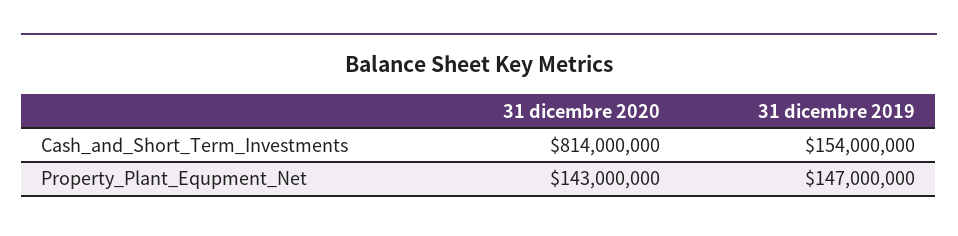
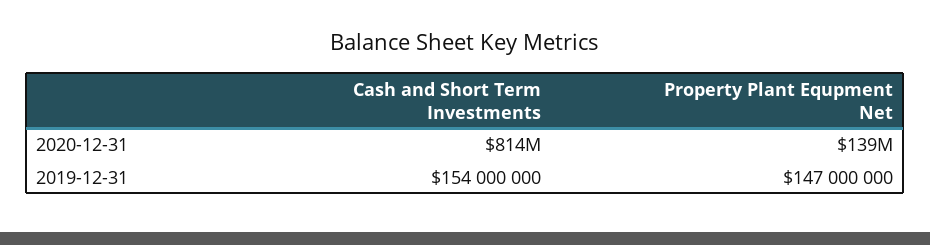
31 dicembre 2020, Property_Plant_Equpment_Net: 143000000 -> 139000000

